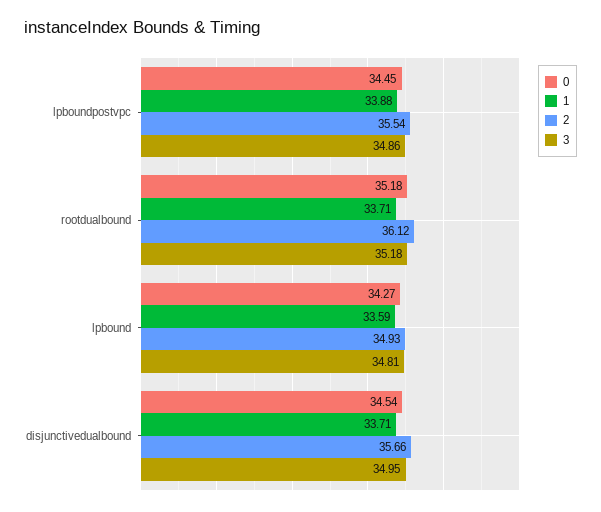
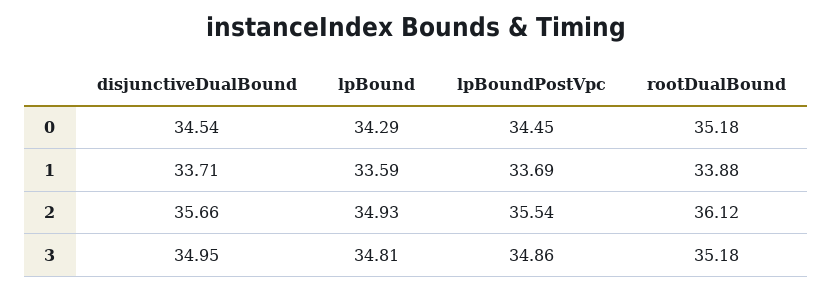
1, lpboundpostvpc: 33.88 -> 33.69
1, rootdualbound: 33.71 -> 33.88
0, lpbound: 34.27 -> 34.29

